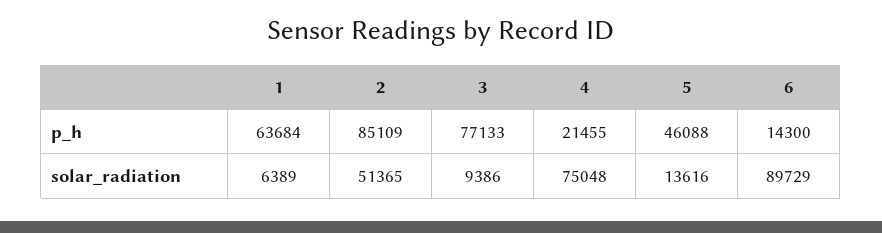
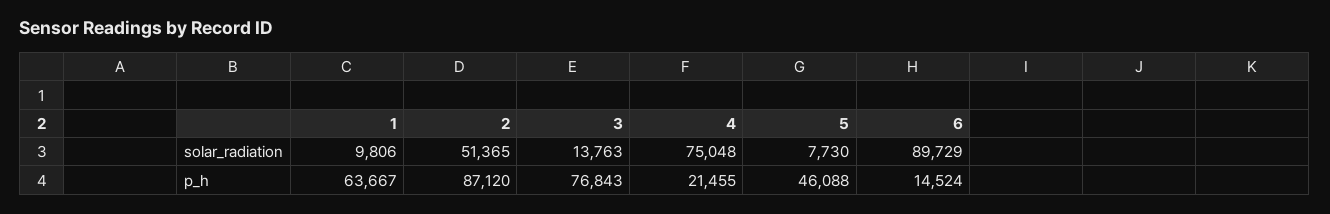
1, p_h: 63684 -> 63667
2, p_h: 85109 -> 87120
3, p_h: 77133 -> 76843
6, p_h: 14300 -> 14524
1, solar_radiation: 6389 -> 9806
3, solar_radiation: 9386 -> 13763
5, solar_radiation: 13616 -> 7730

